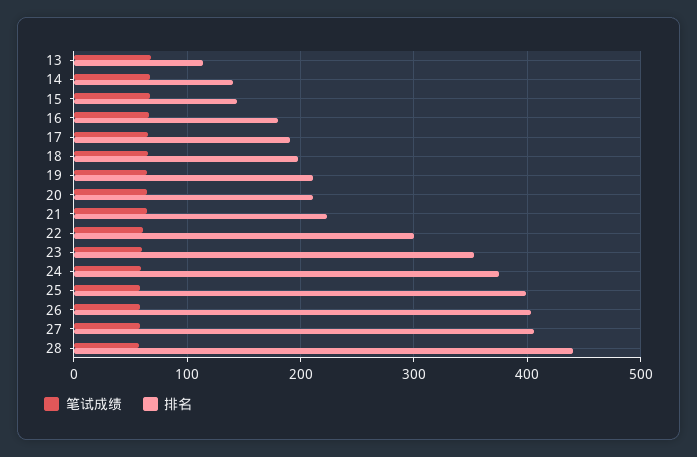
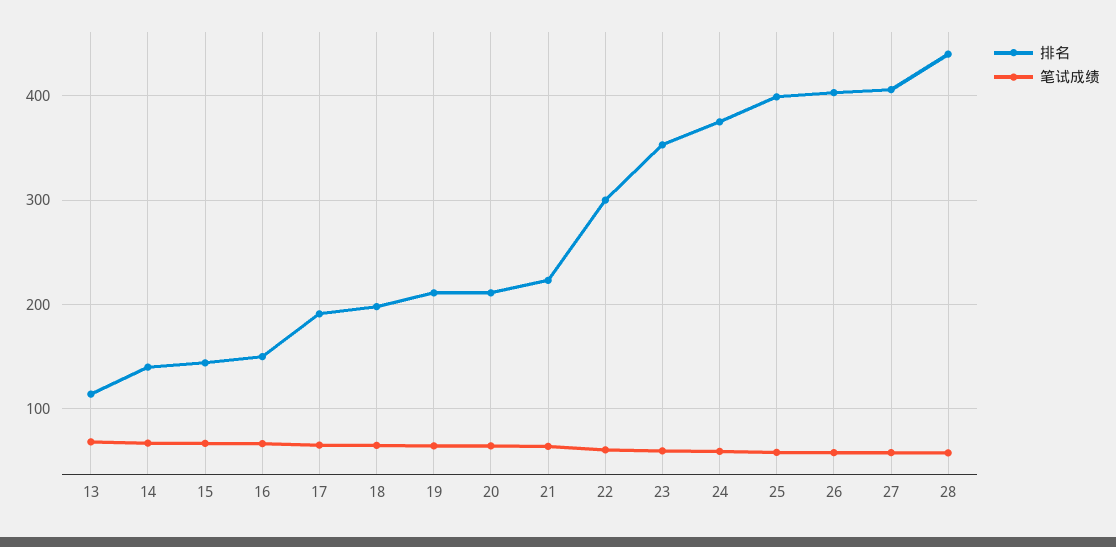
排名, 16: 180 -> 150

